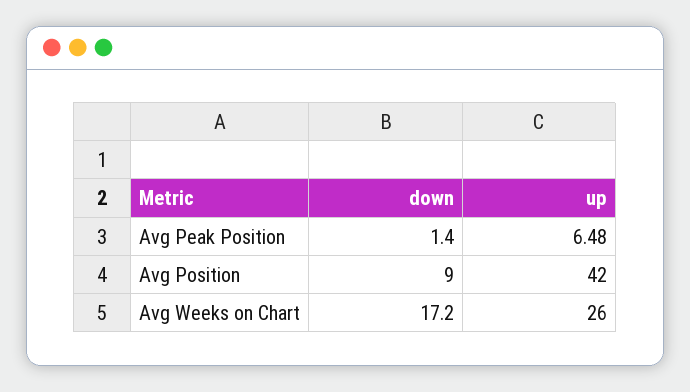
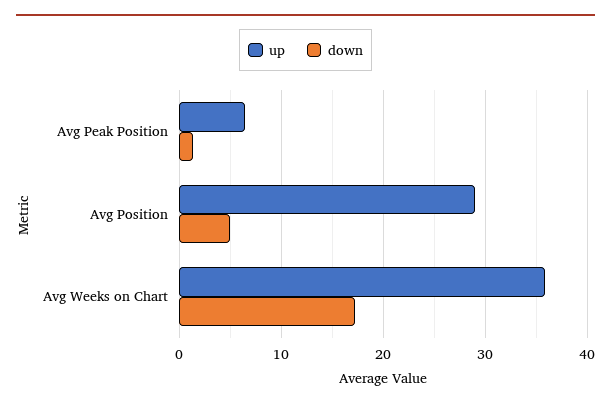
down, Avg Position: 9 -> 5
up, Avg Position: 42 -> 29
up, Avg Weeks on Chart: 26 -> 36

